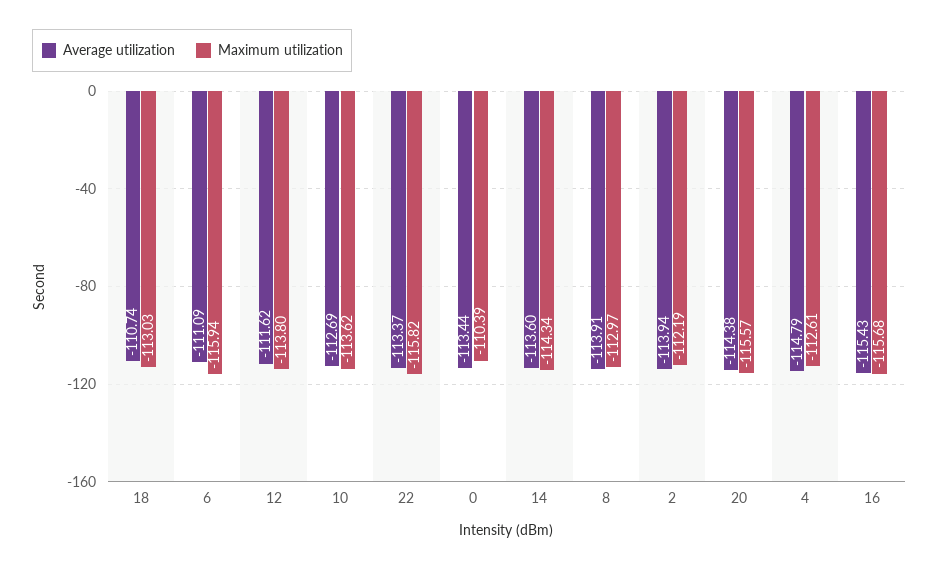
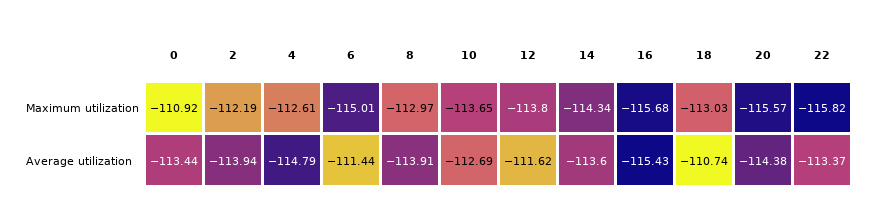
Average utilization, 6: -111.09 -> -111.44
Maximum utilization, 6: -115.94 -> -115.01
Maximum utilization, 10: -113.62 -> -113.65
Maximum utilization, 0: -110.39 -> -110.92

